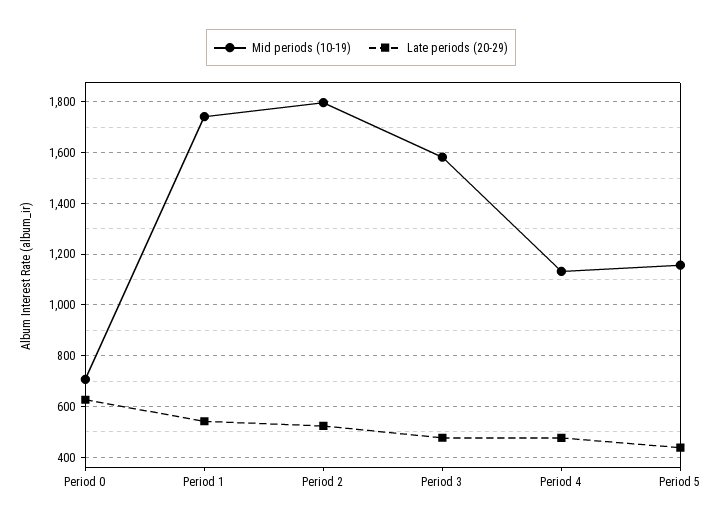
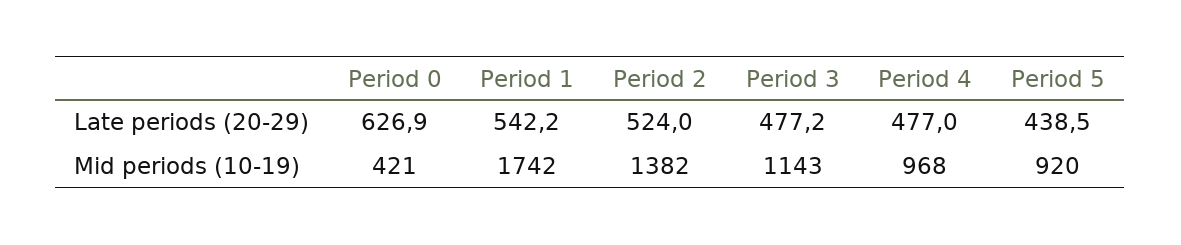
Mid periods (10-19), Period 0: 700 -> 421
Mid periods (10-19), Period 2: 1800 -> 1382
Mid periods (10-19), Period 3: 1575 -> 1143
Mid periods (10-19), Period 4: 1125 -> 968
Mid periods (10-19), Period 5: 1150 -> 920

